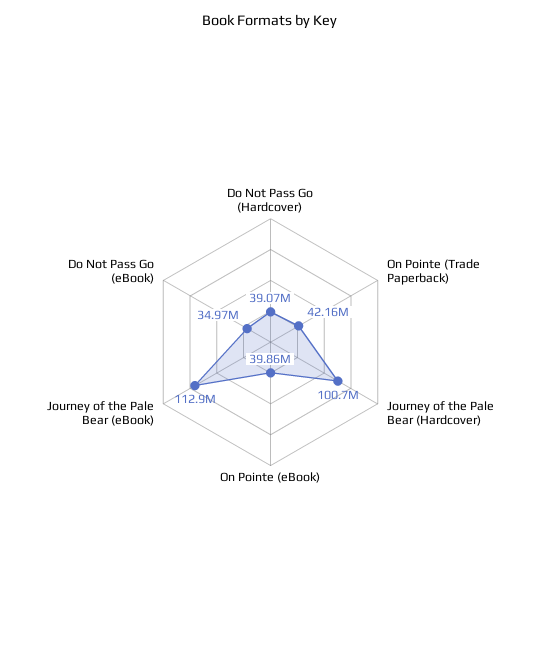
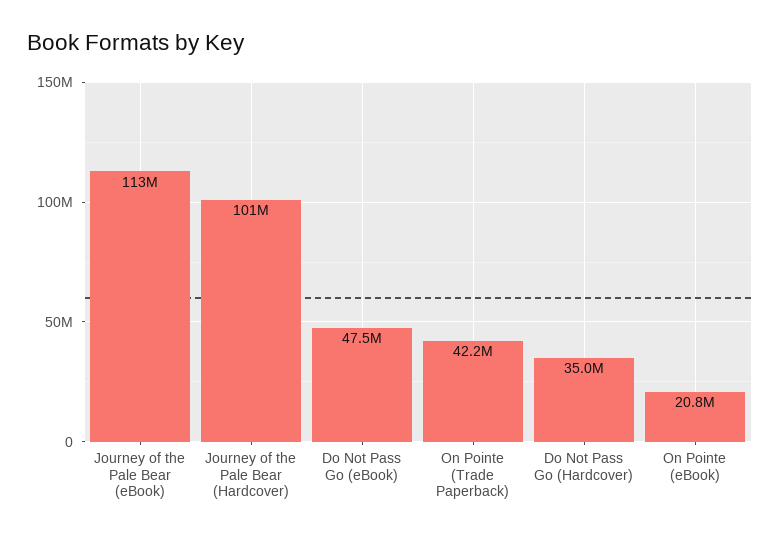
Do Not Pass Go (Hardcover): 39070000 -> 35000000
On Pointe (eBook): 39860000 -> 20800000
Do Not Pass Go (eBook): 34970000 -> 47500000

